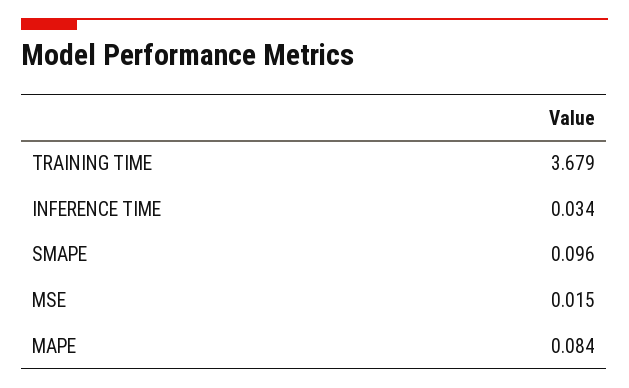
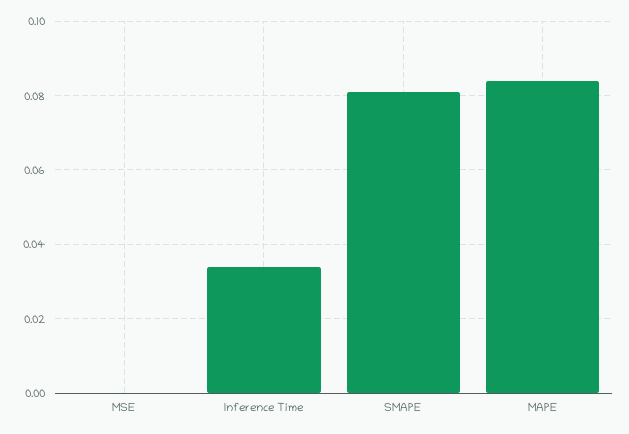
TRAINING TIME: 3.679 -> none
SMAPE: 0.096 -> 0.08
MSE: 0.015 -> 0

